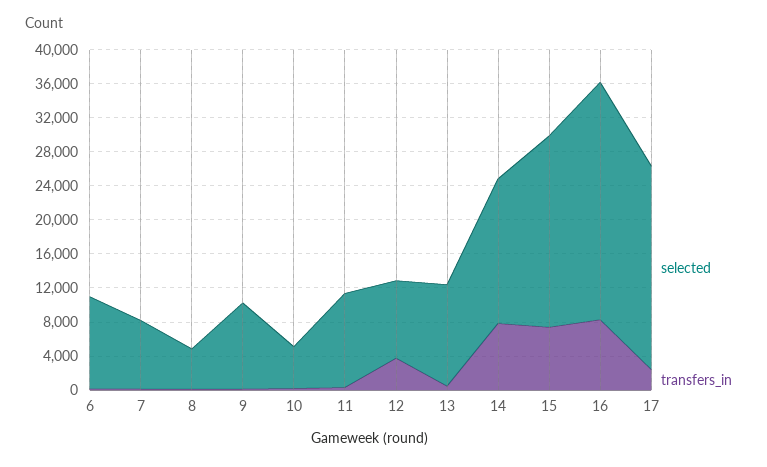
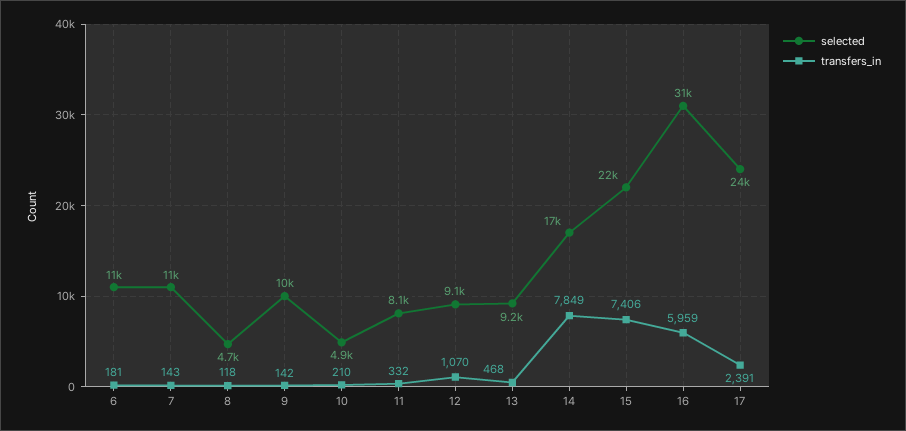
selected, 7: 8000 -> 11000
selected, 11: 11000 -> 8100
transfers_in, 12: 4000 -> 1070
selected, 13: 12000 -> 9200
selected, 16: 28000 -> 31000
transfers_in, 16: 8000 -> 5959

